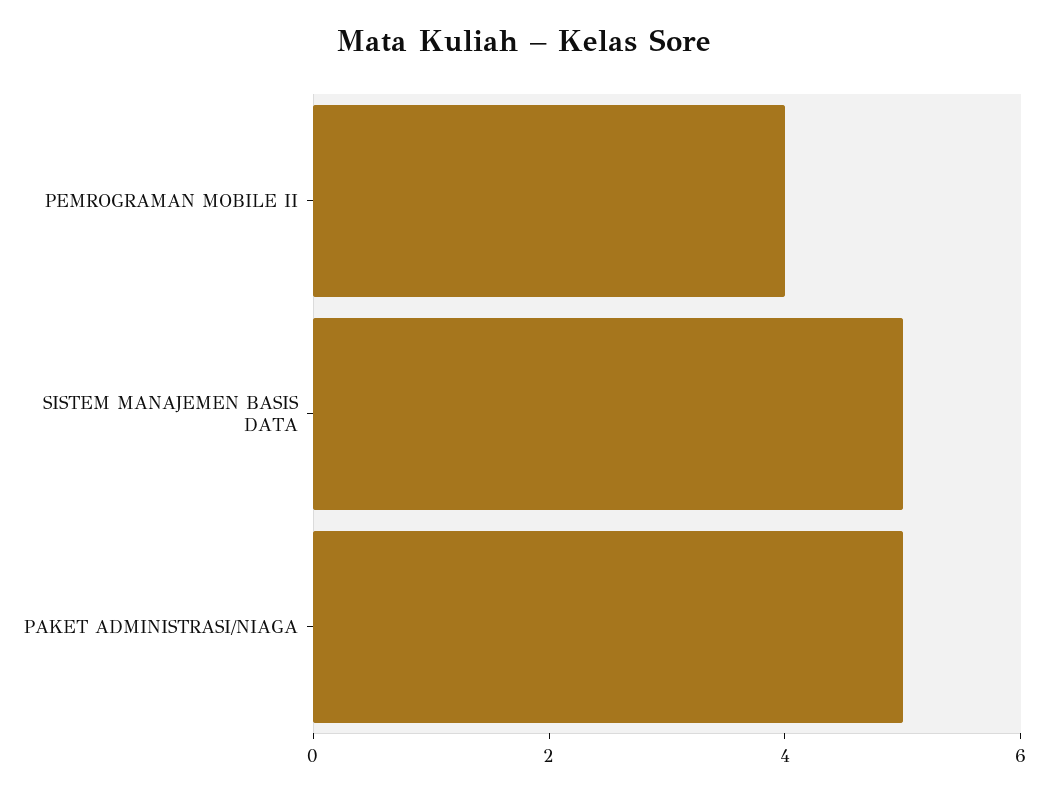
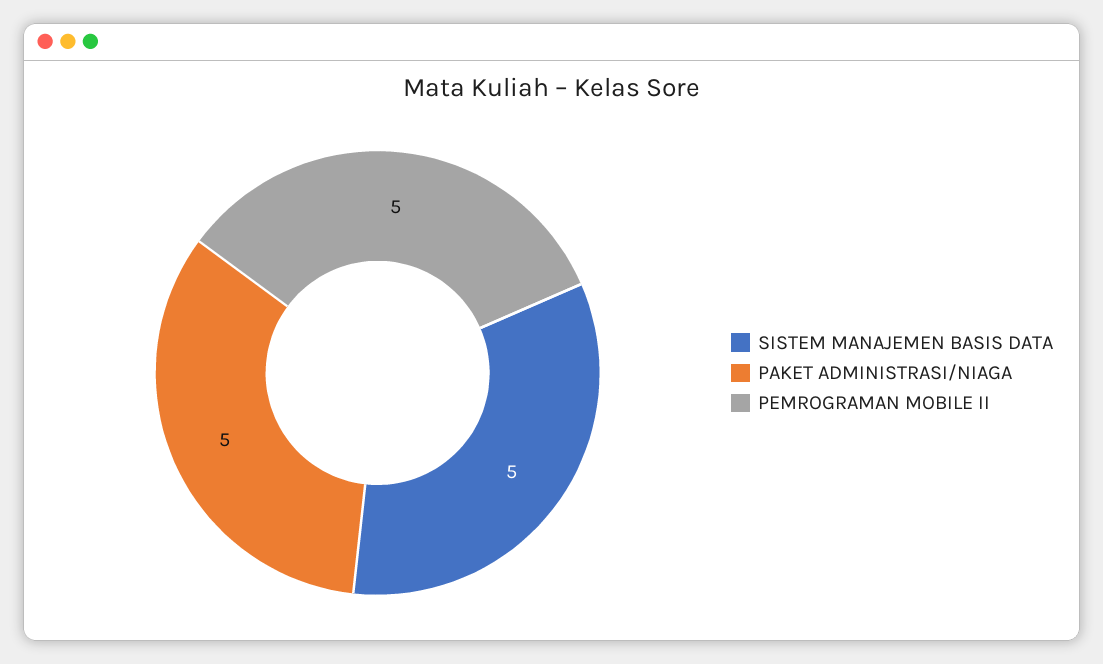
PEMROGRAMAN MOBILE II: 4 -> 5

